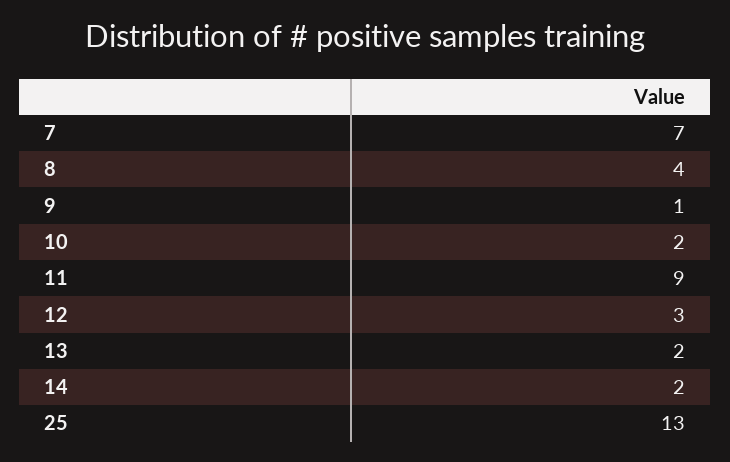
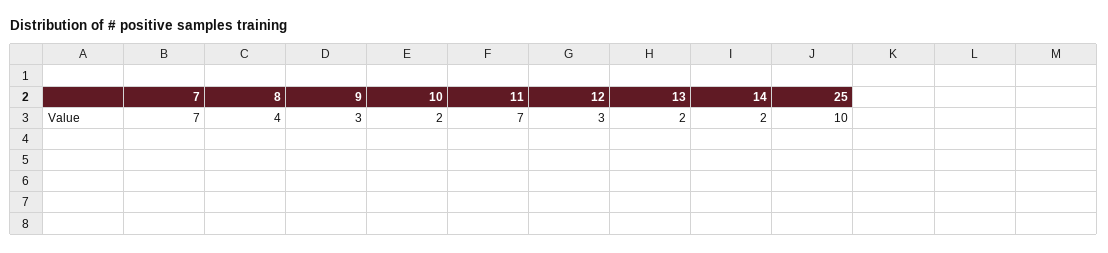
9: 1 -> 3
11: 9 -> 7
25: 13 -> 10

